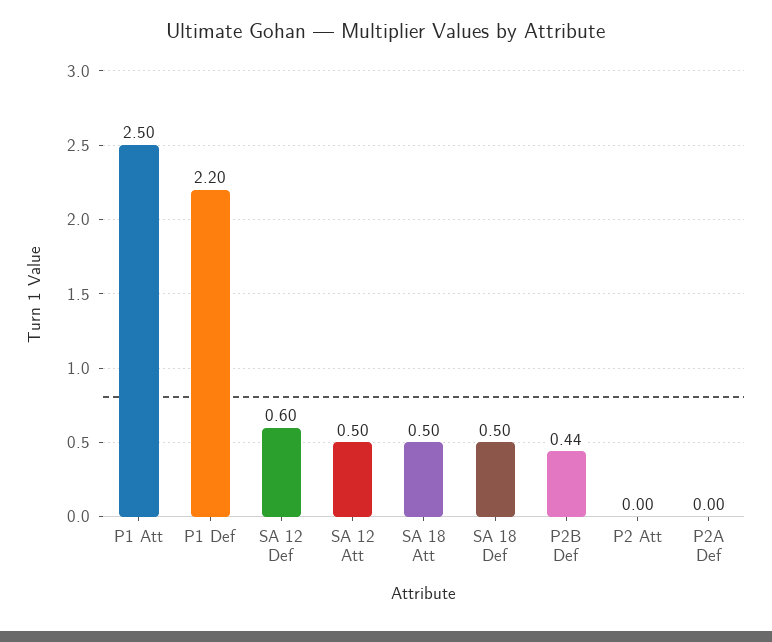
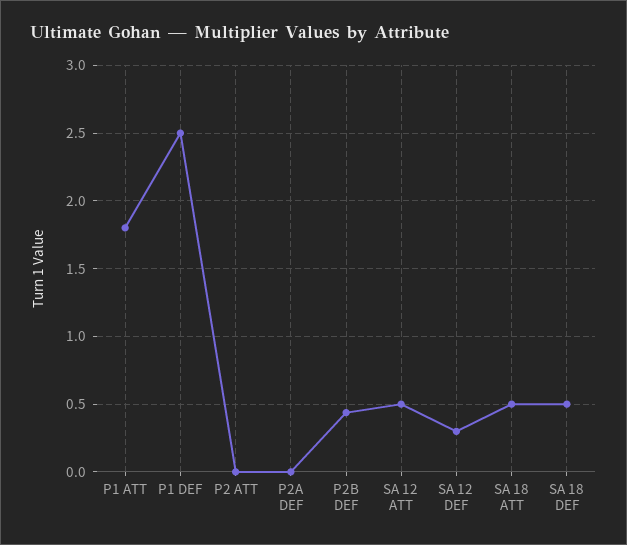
P1 Att: 2.5 -> 1.8
P1 Def: 2.2 -> 2.5
SA 12 Def: 0.6 -> 0.3

